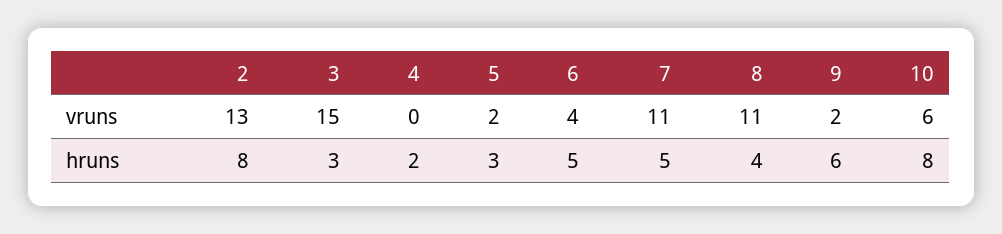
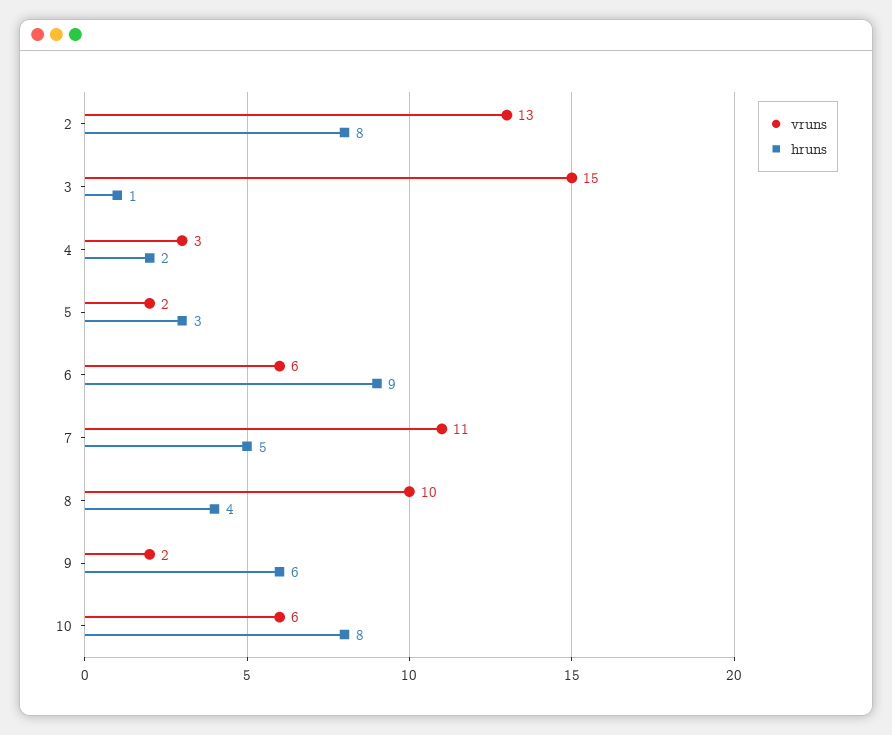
vruns, 4: 0 -> 3
vruns, 6: 4 -> 6
vruns, 8: 11 -> 10
hruns, 3: 3 -> 1
hruns, 6: 5 -> 9

